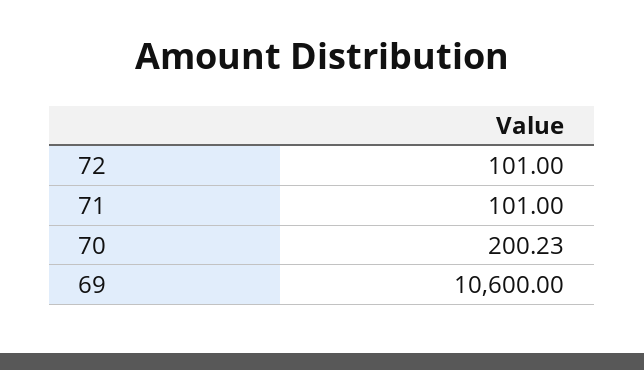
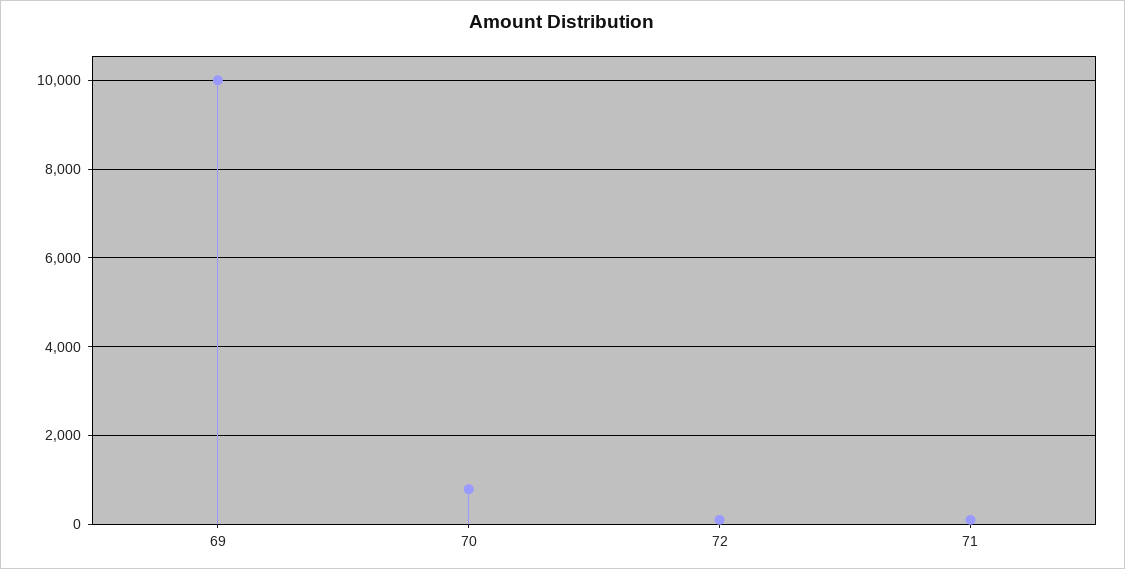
70: 200.23 -> 800
69: 10600 -> 10000

